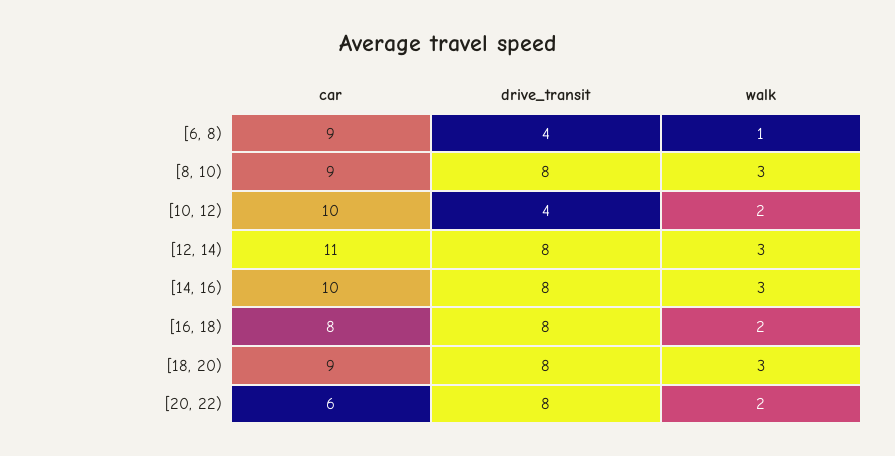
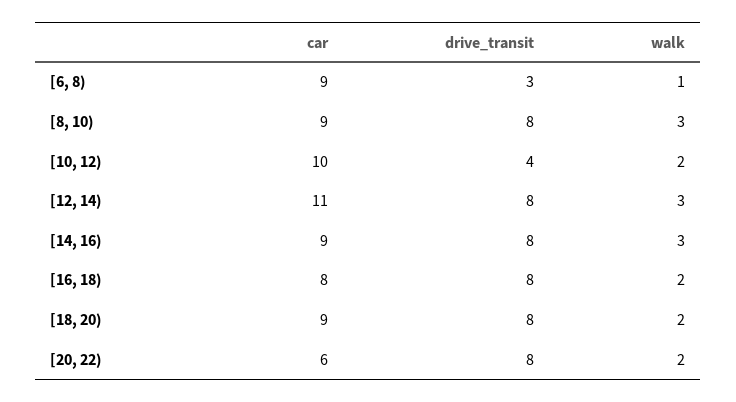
drive_transit, [6, 8): 4 -> 3
car, [14, 16): 10 -> 9
walk, [18, 20): 3 -> 2

